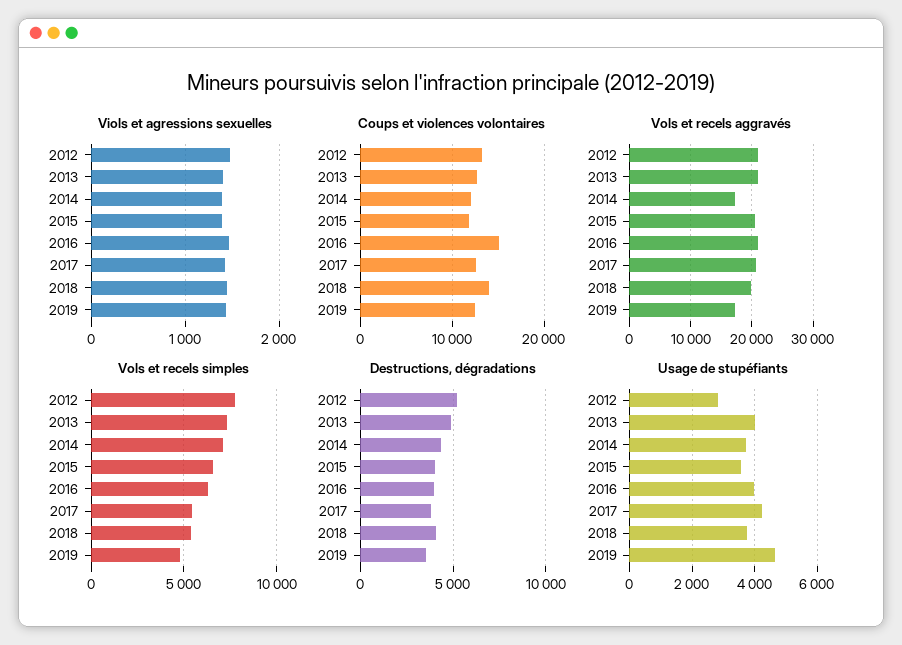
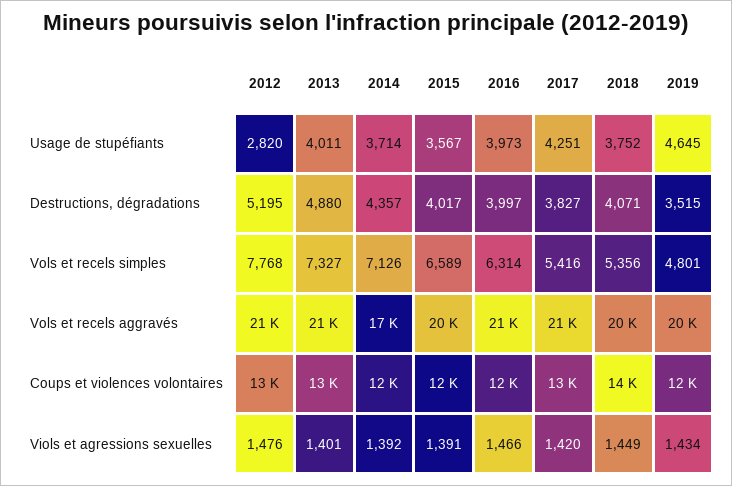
Coups et violences volontaires, 2016: 15000 -> 12000
Vols et recels aggravés, 2019: 17000 -> 20000

